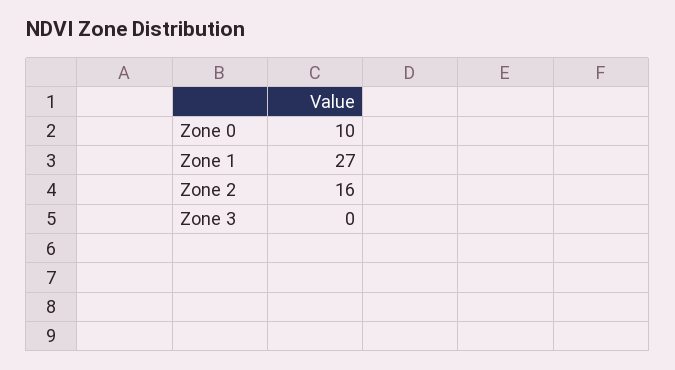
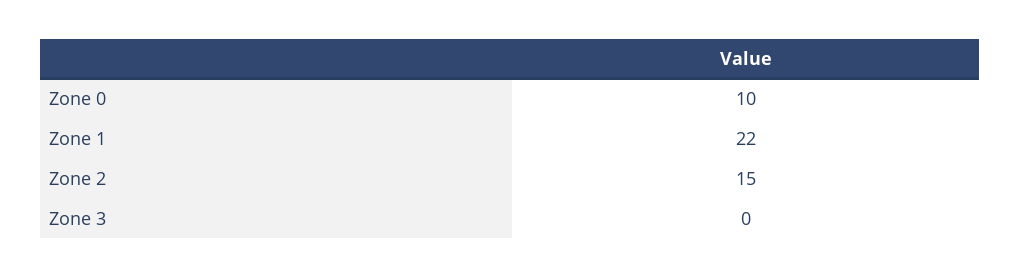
Zone 1: 27 -> 22
Zone 2: 16 -> 15

